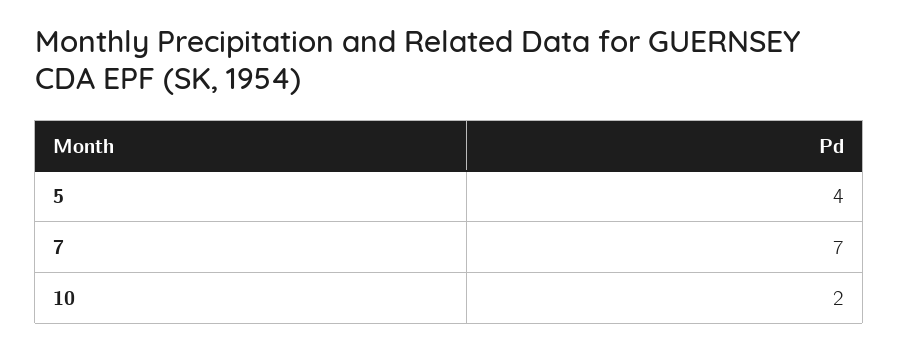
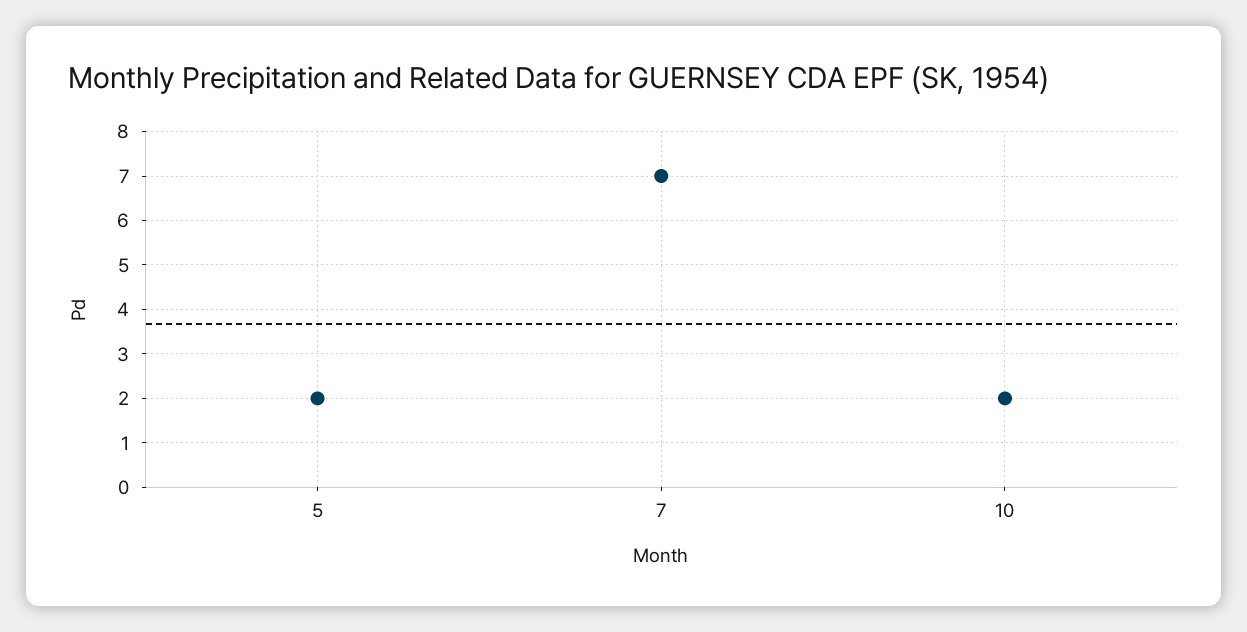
5: 4 -> 2

